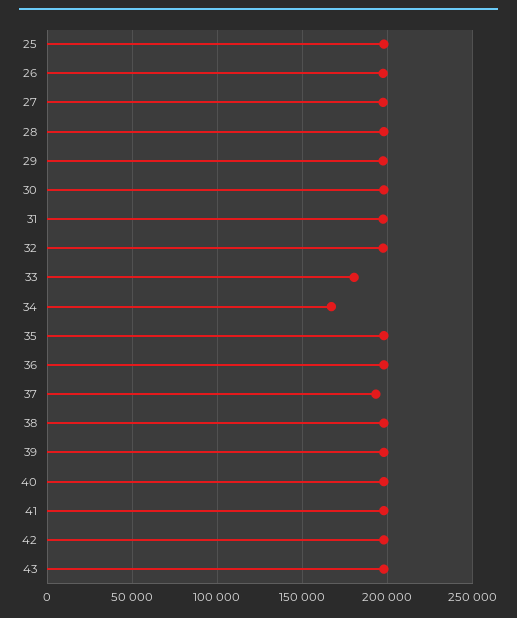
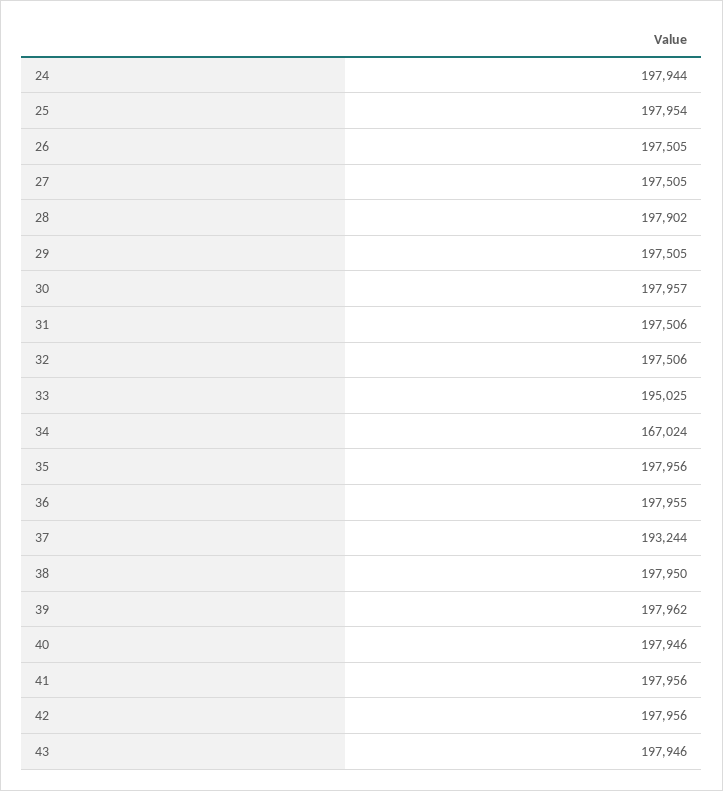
33: 180000 -> 195025
24: none -> 197944

